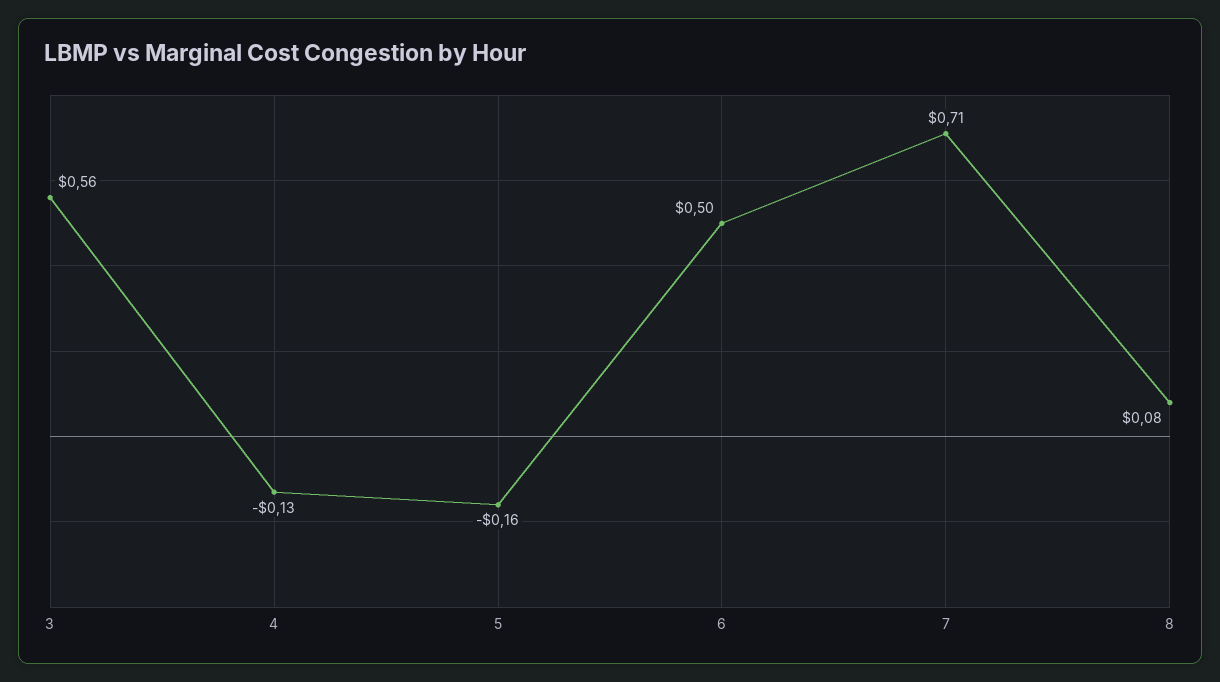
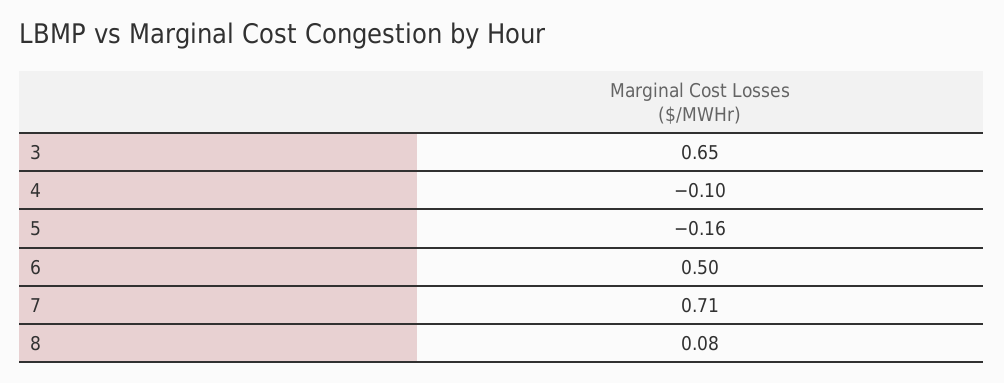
3: 0.56 -> 0.65
4: -0.13 -> -0.1

